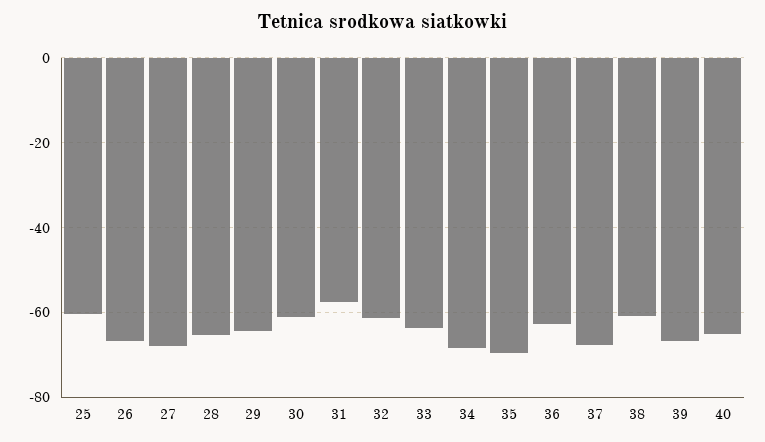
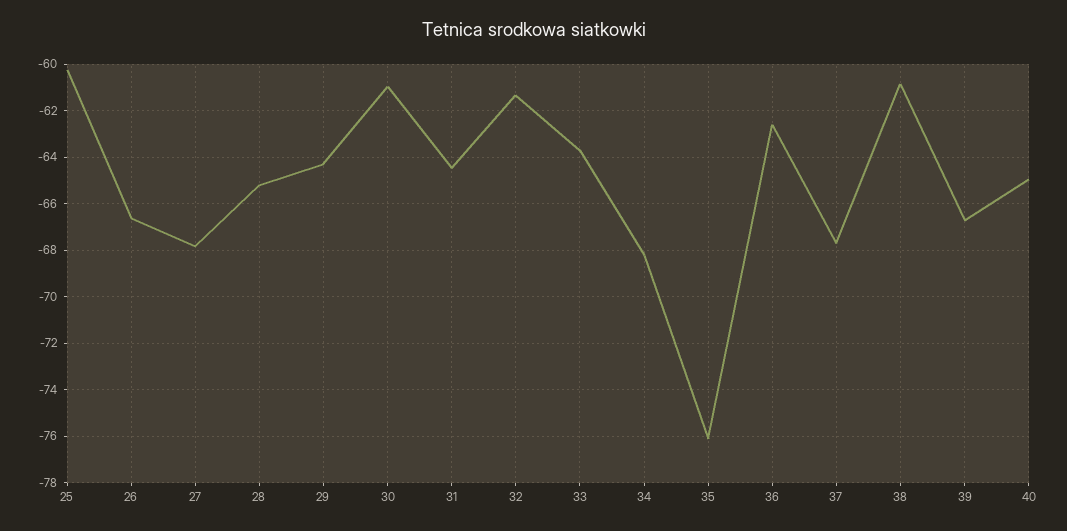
31: -58 -> -64.5
35: -70 -> -76

